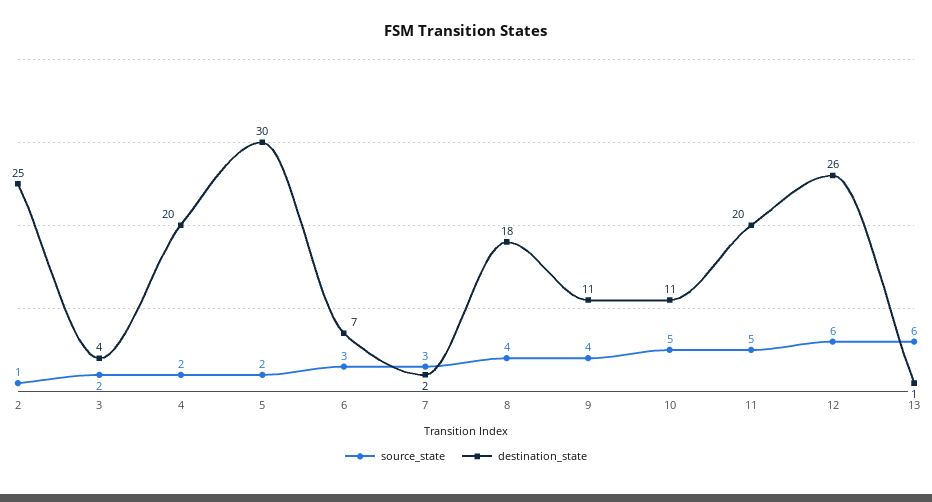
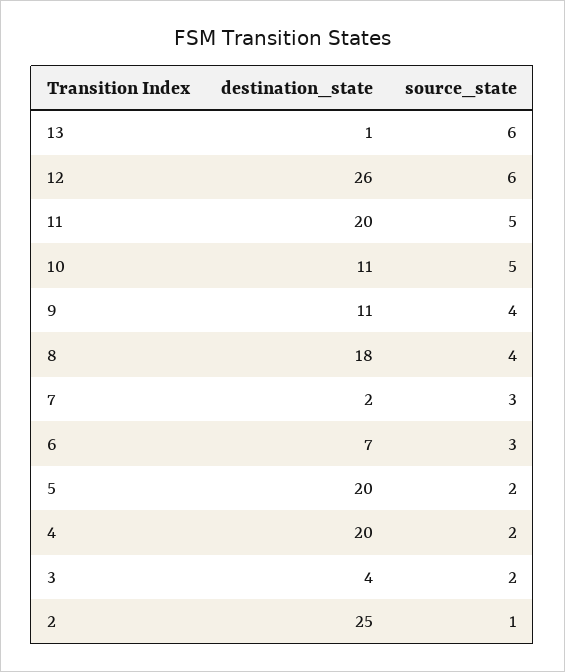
destination_state, 5: 30 -> 20

